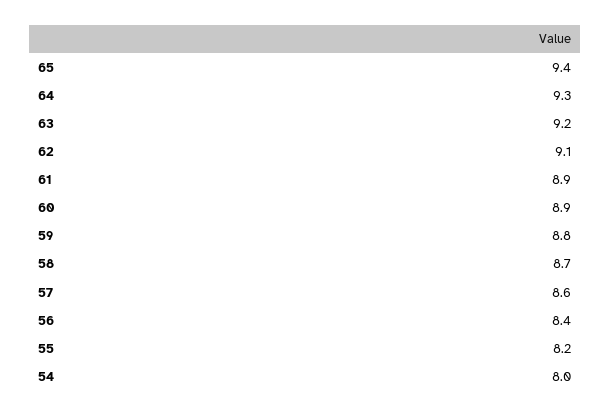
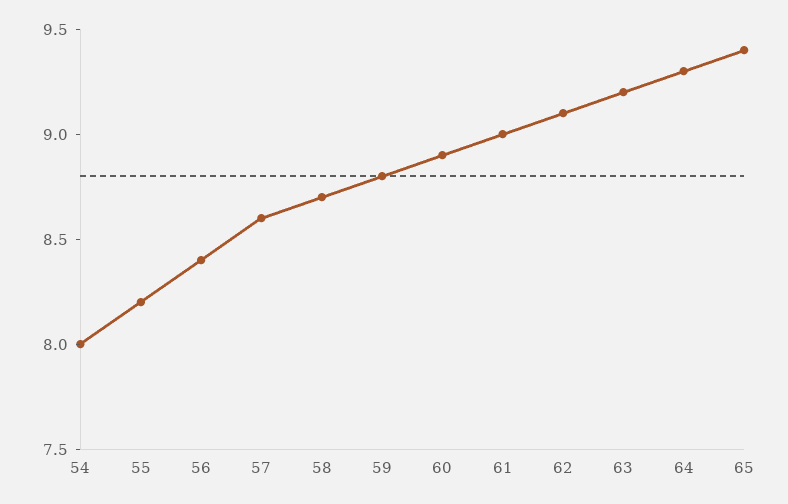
61: 8.9 -> 9

